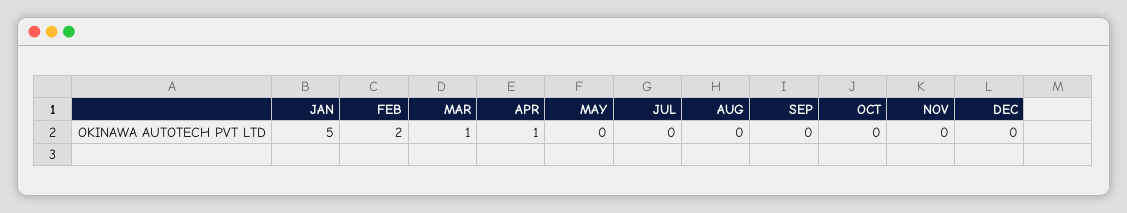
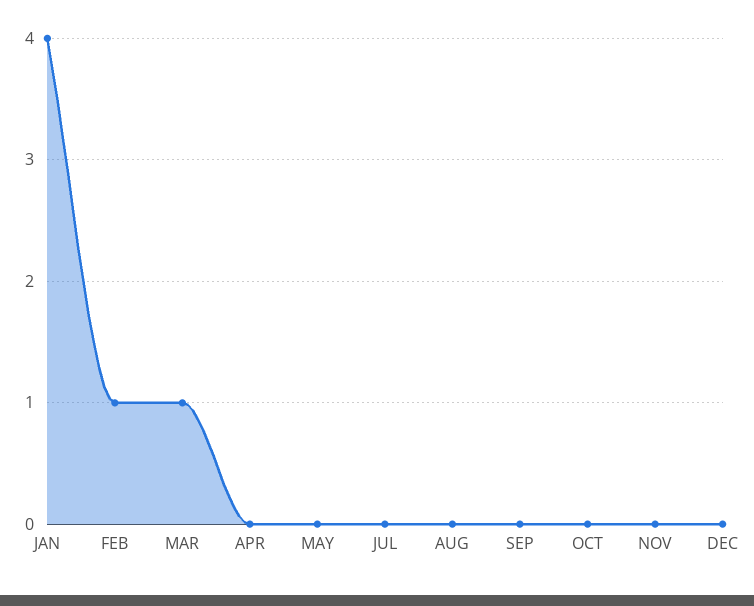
JAN: 5 -> 4
FEB: 2 -> 1
APR: 1 -> 0

